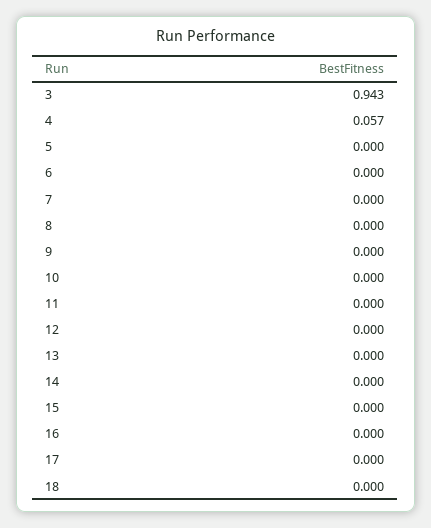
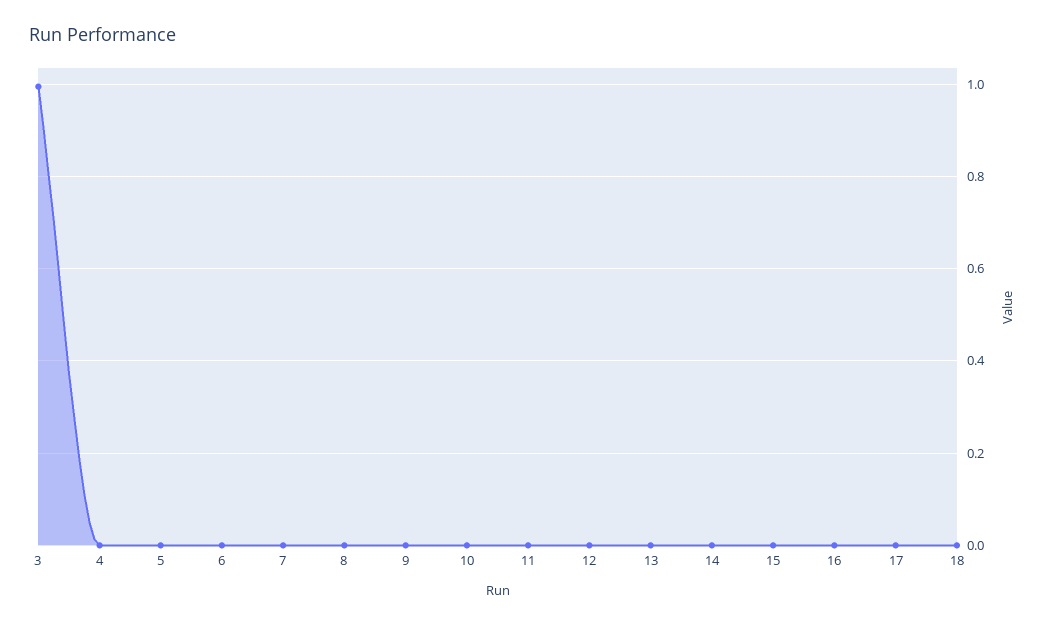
3: 0.943 -> 1
4: 0.057 -> 0

